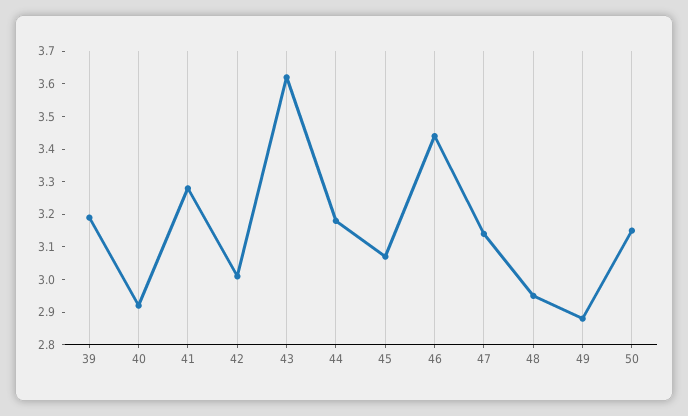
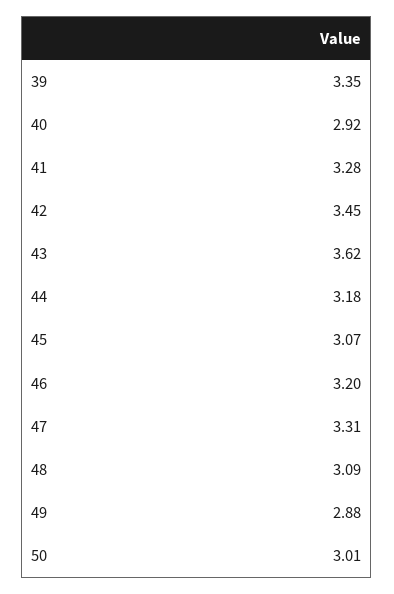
39: 3.2 -> 3.35
42: 3 -> 3.45
46: 3.45 -> 3.2
47: 3.15 -> 3.31
48: 2.95 -> 3.09
50: 3.15 -> 3.01

